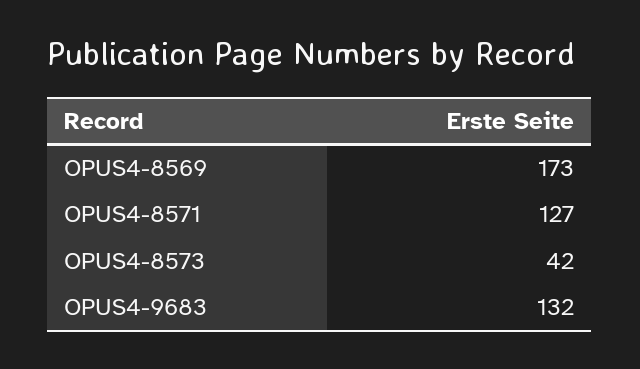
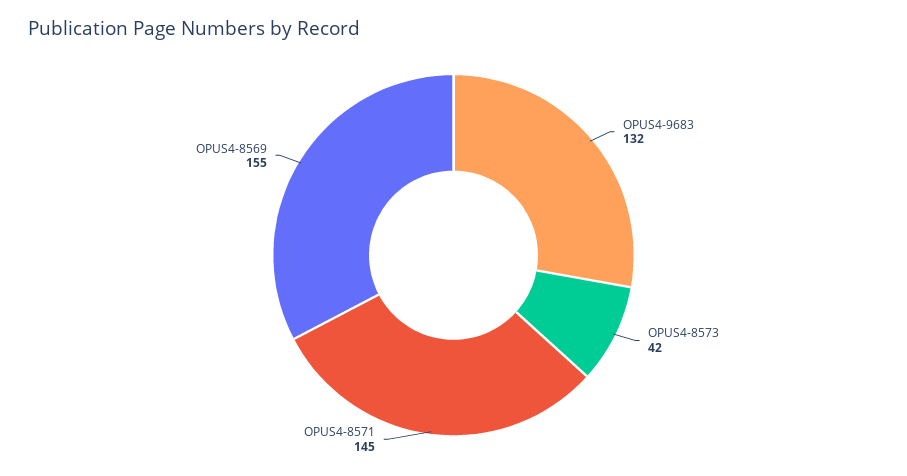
OPUS4-8569: 173 -> 155
OPUS4-8571: 127 -> 145

